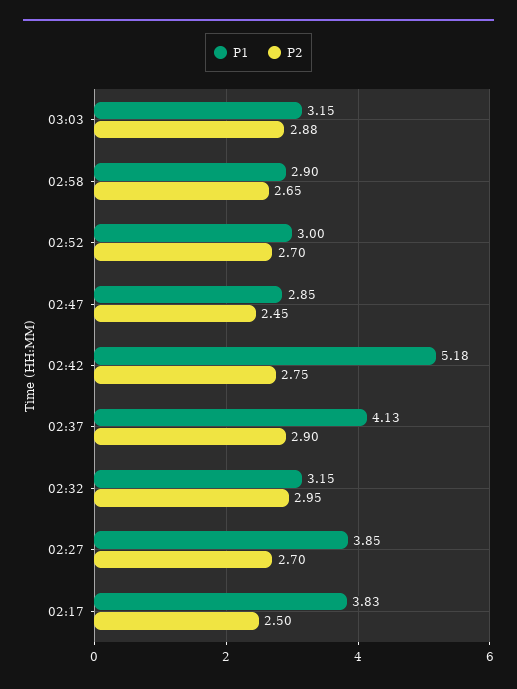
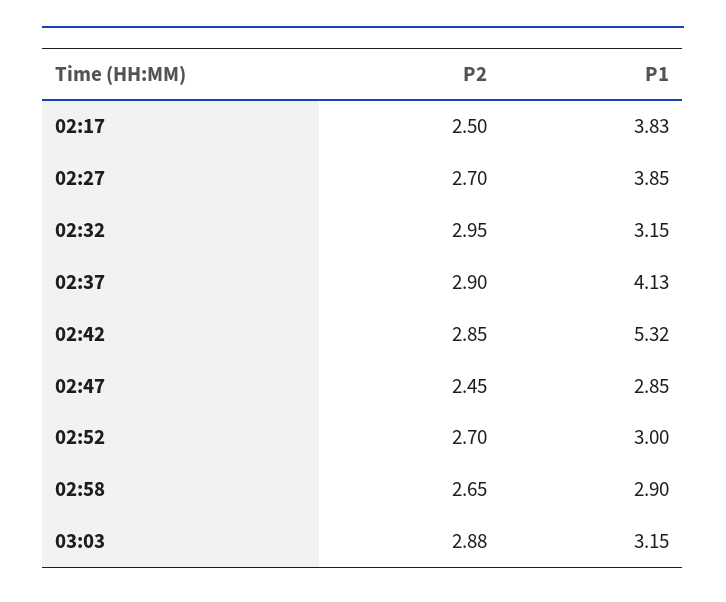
P1, 02:42: 5.18 -> 5.32
P2, 02:42: 2.75 -> 2.85

